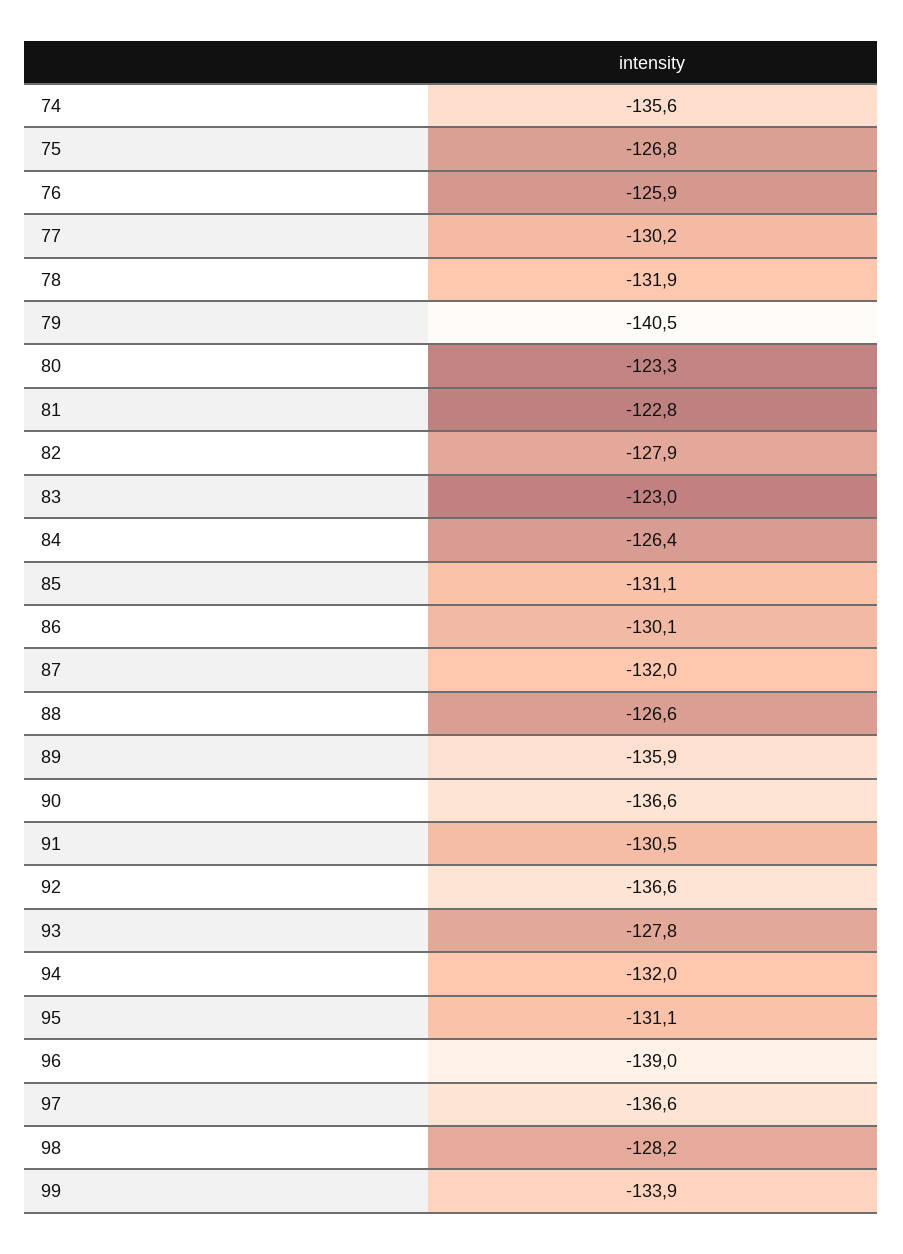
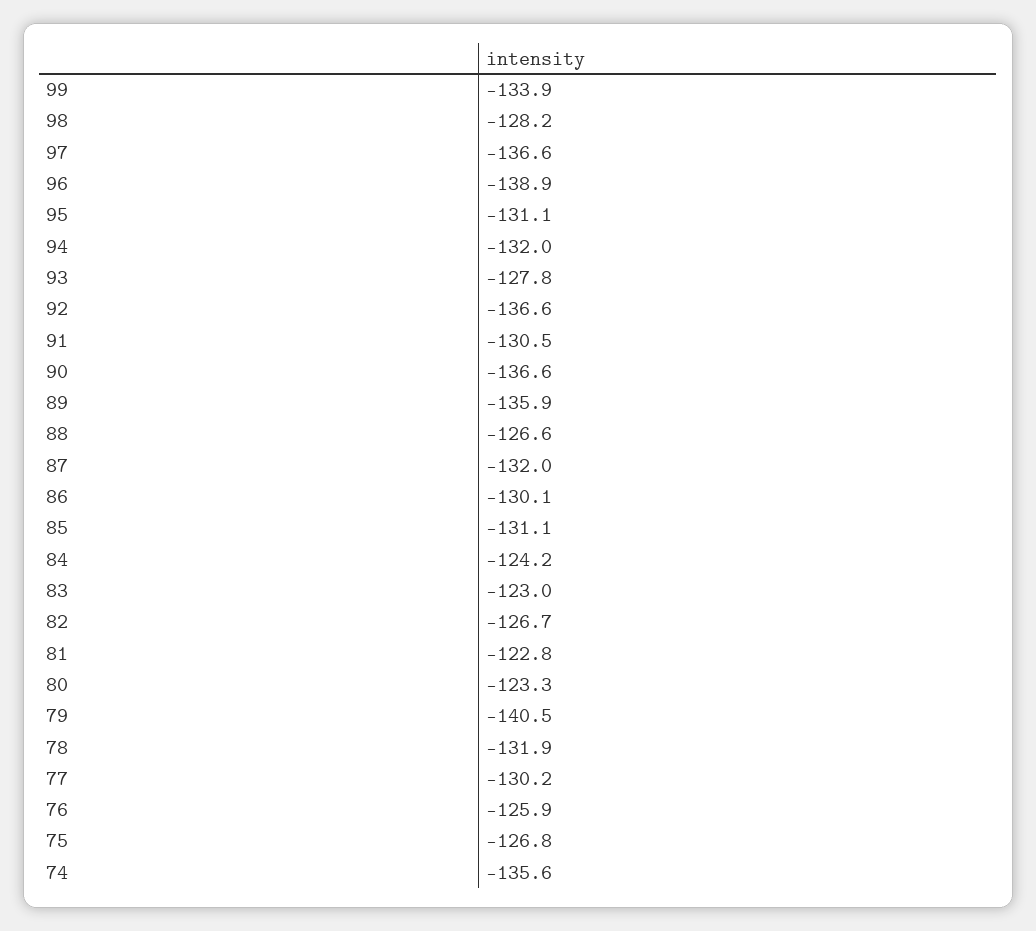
82: -127.9 -> -126.7
84: -126.4 -> -124.2
96: -139 -> -138.9

